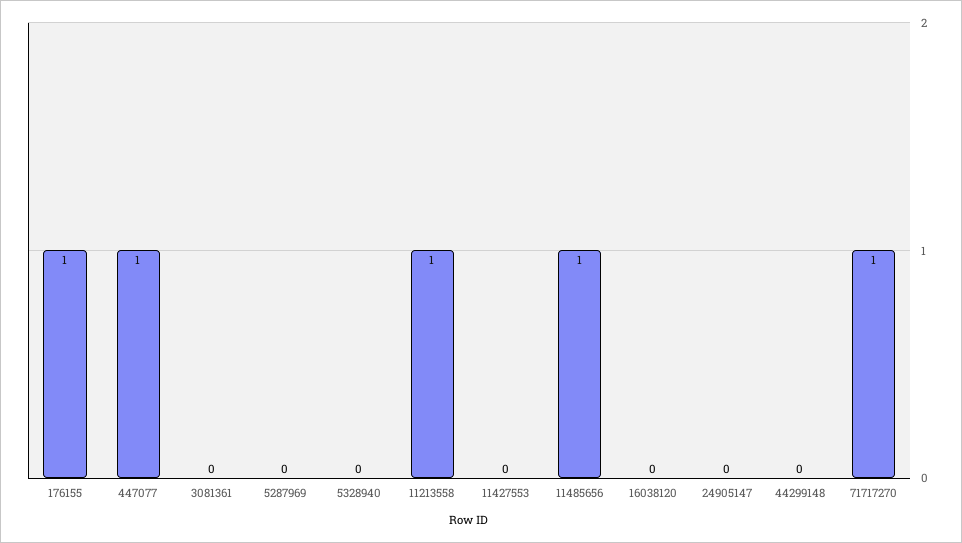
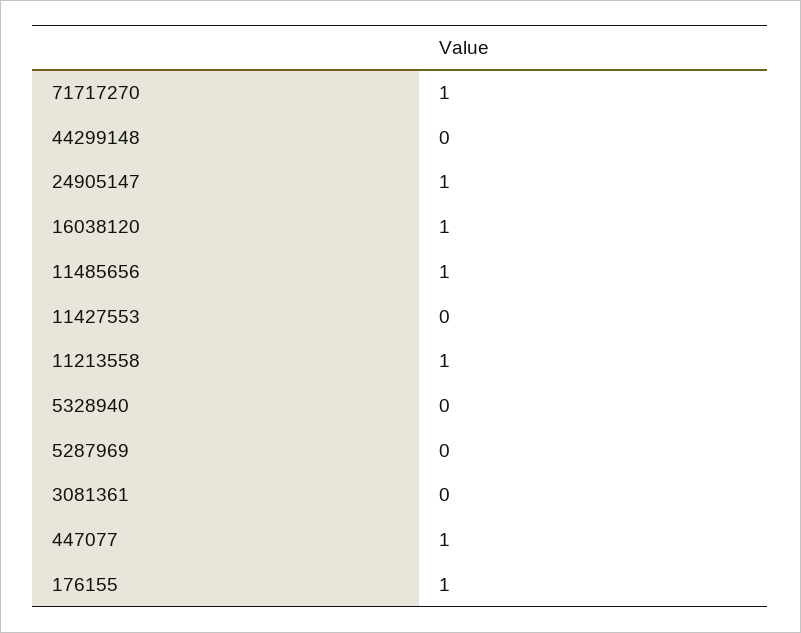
16038120: 0 -> 1
24905147: 0 -> 1

